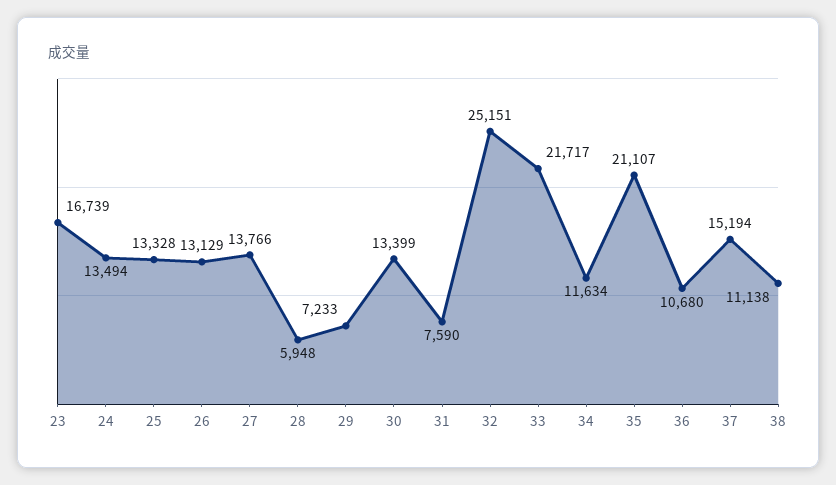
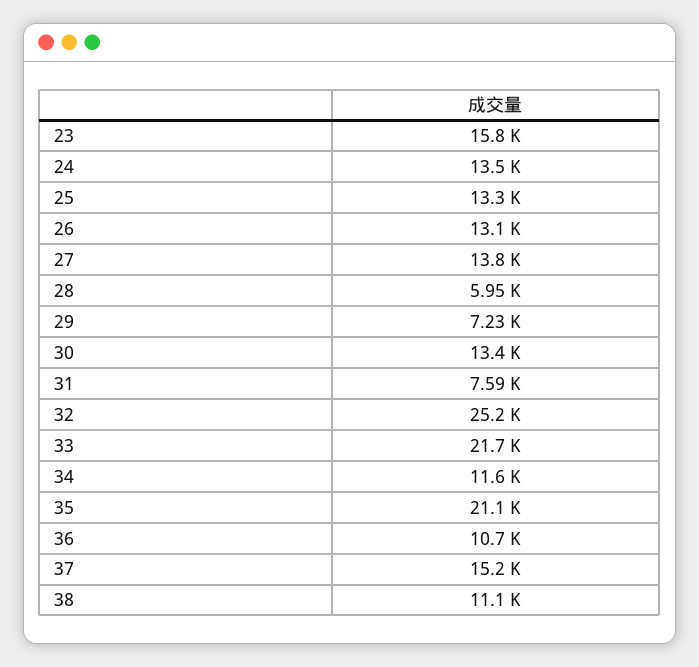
23: 16739 -> 15800

